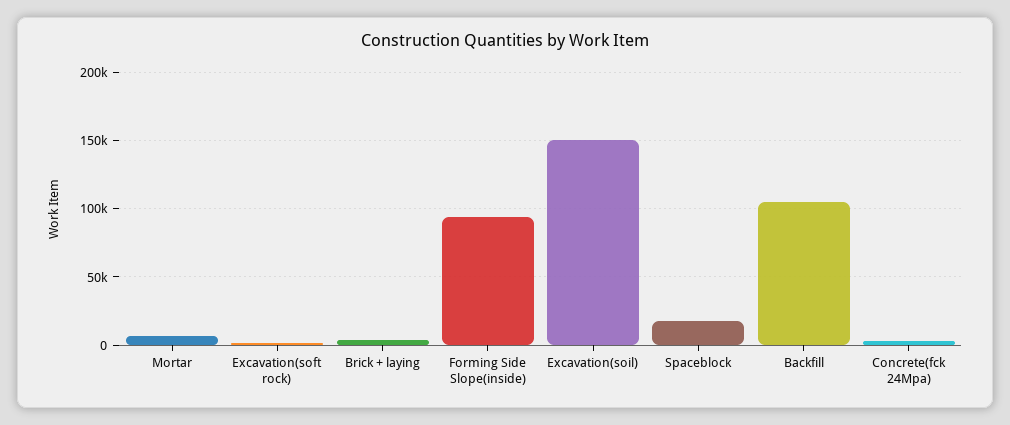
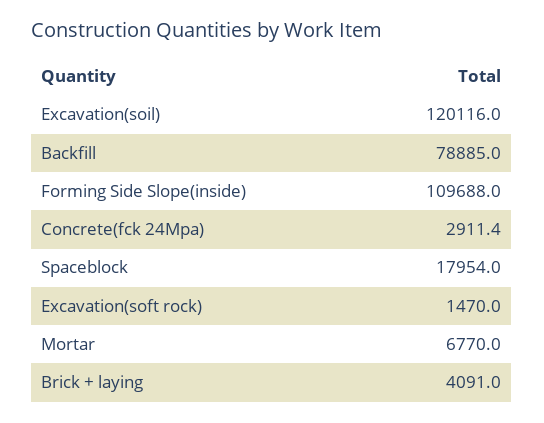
Forming Side Slope(inside): 95000 -> 109688
Excavation(soil): 150000 -> 120116
Backfill: 105000 -> 78885

